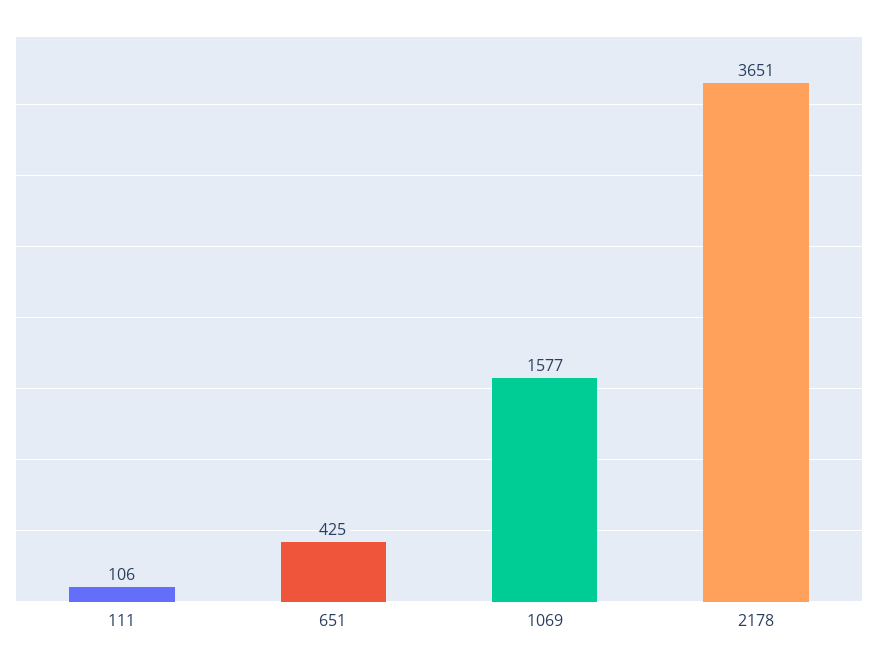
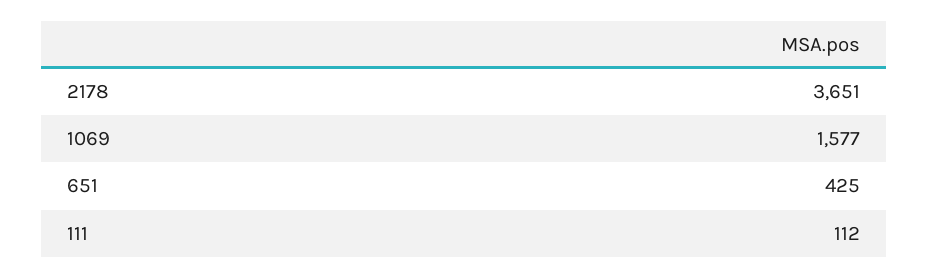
111: 106 -> 112

